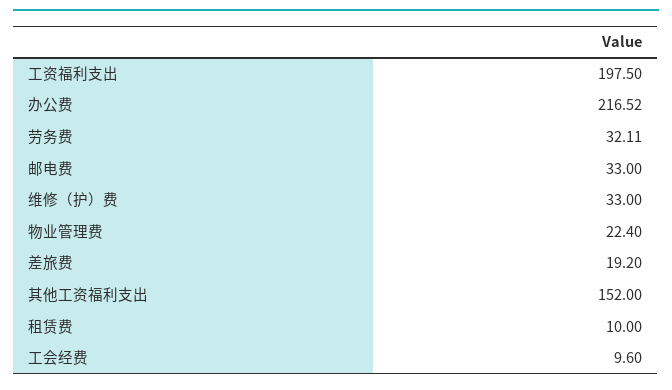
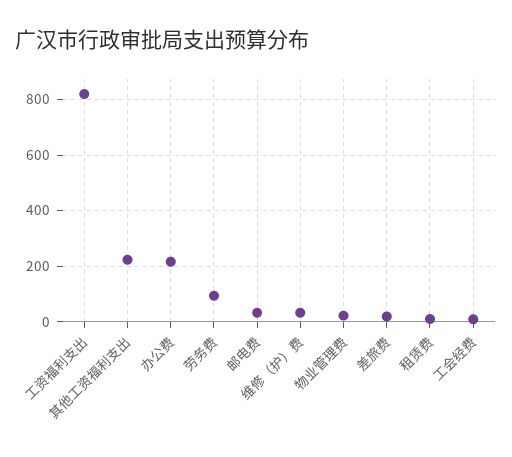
工资福利支出: 197.5 -> 825
劳务费: 32.11 -> 100
其他工资福利支出: 152 -> 225

